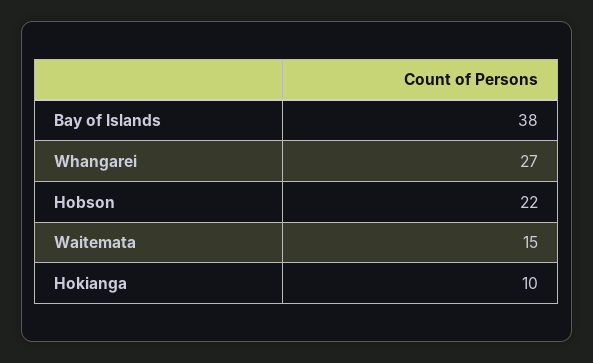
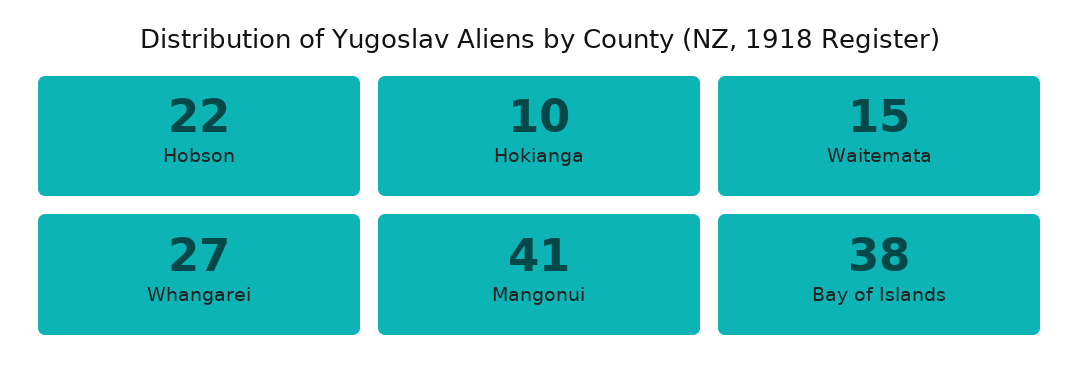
Mangonui: none -> 41

